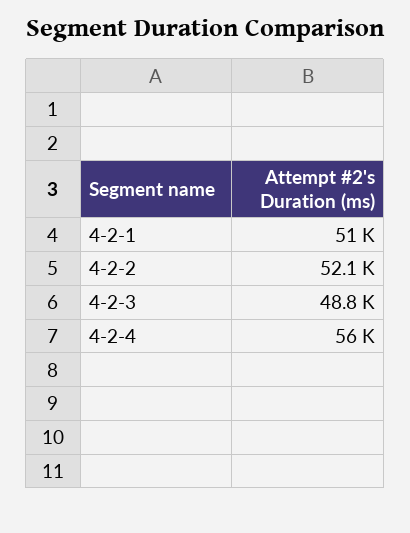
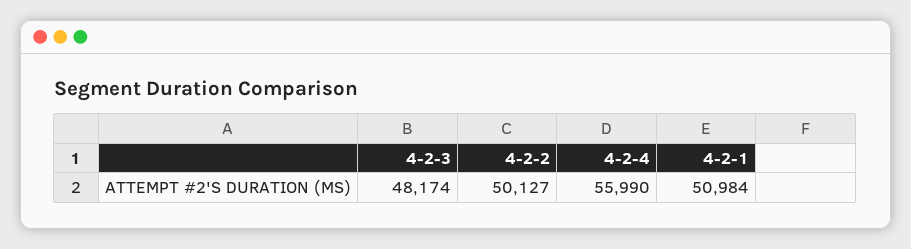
4-2-2: 52100 -> 50127
4-2-3: 48800 -> 48174

